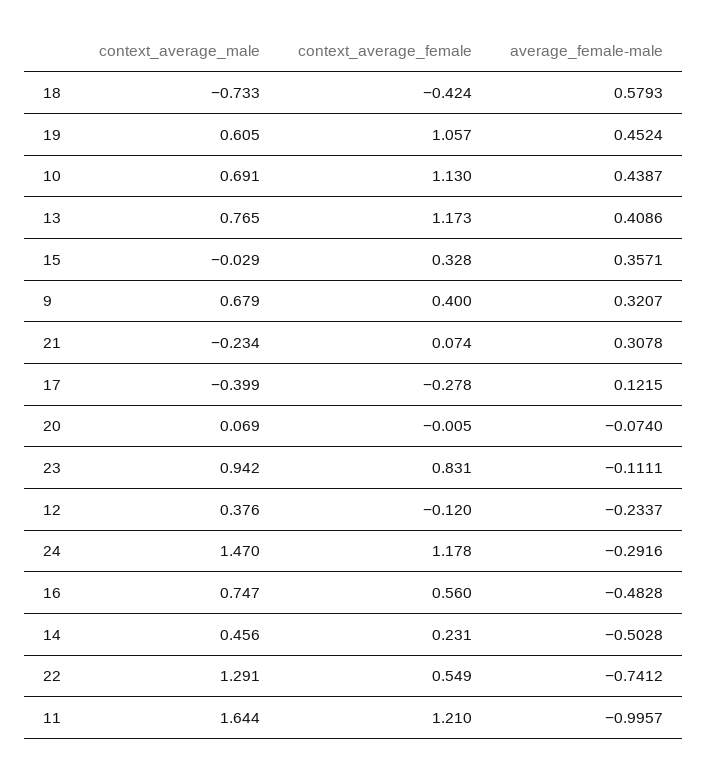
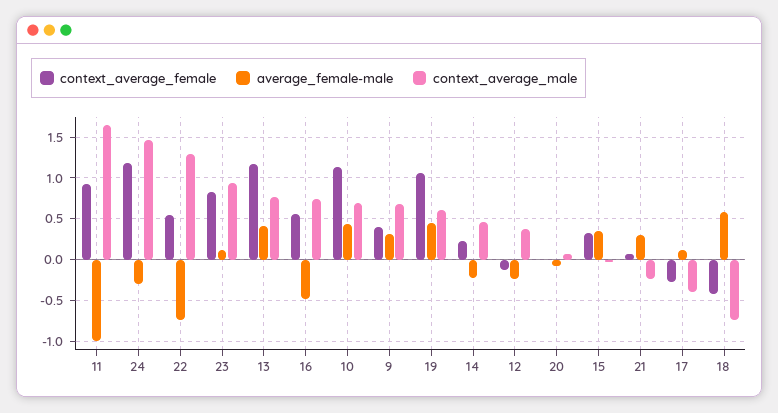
average_female-male, 23: -0.1111 -> 0.1
average_female-male, 14: -0.5028 -> -0.2
context_average_female, 11: 1.21 -> 0.9

